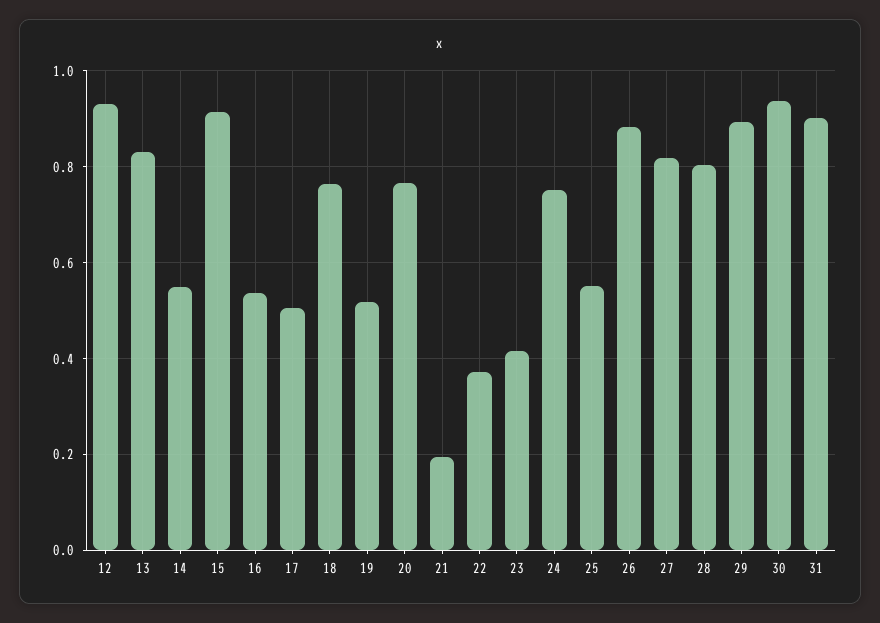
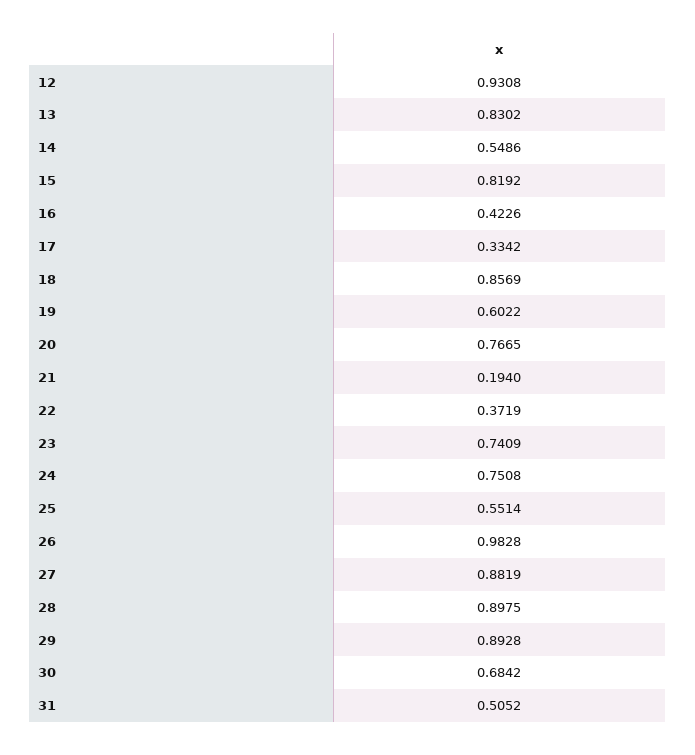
15: 0.92 -> 0.8192
16: 0.54 -> 0.4226
17: 0.5 -> 0.3342
18: 0.76 -> 0.8569
19: 0.52 -> 0.6022
23: 0.42 -> 0.7409
26: 0.88 -> 0.9828
27: 0.82 -> 0.8819
28: 0.8 -> 0.8975
30: 0.94 -> 0.6842
31: 0.9 -> 0.5052

